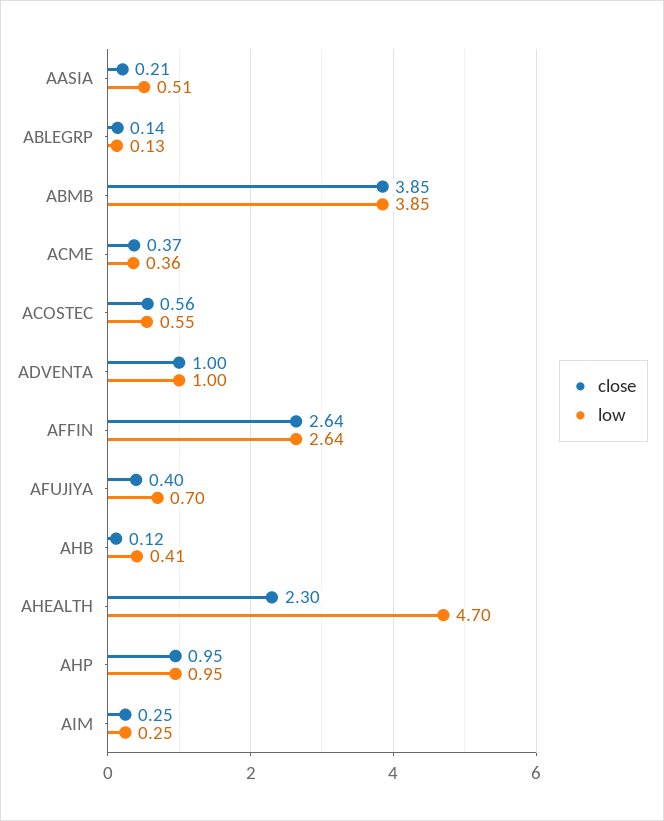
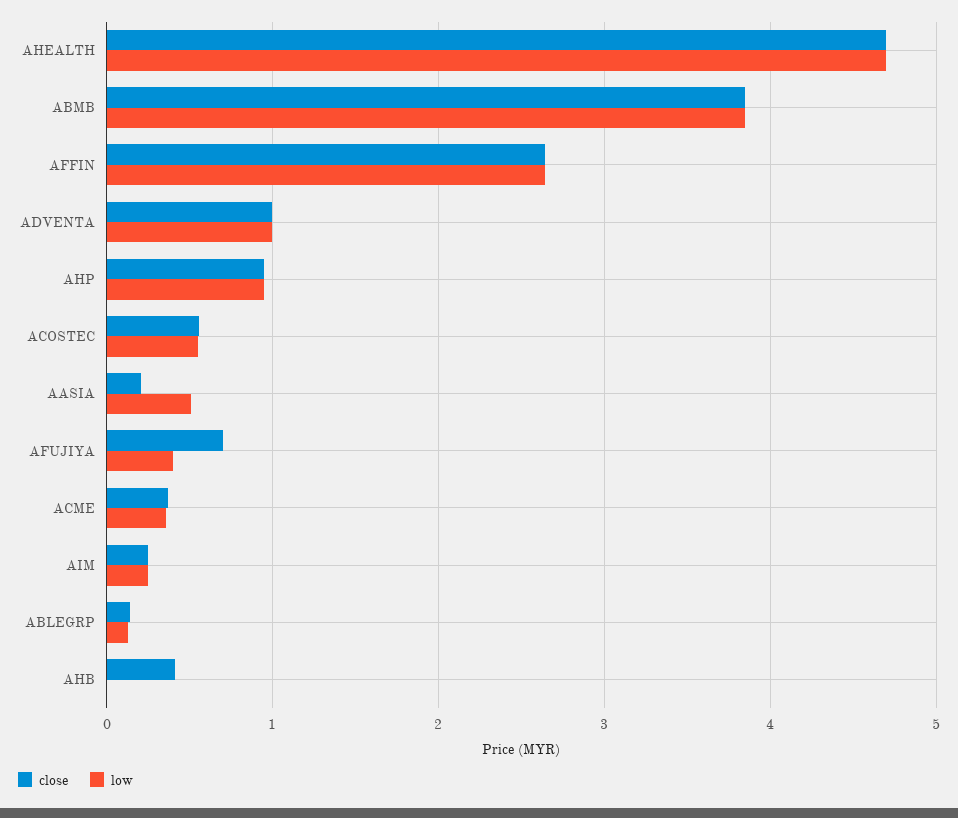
close, AFUJIYA: 0.4 -> 0.7
low, AFUJIYA: 0.7 -> 0.4
close, AHB: 0.12 -> 0.4
low, AHB: 0.41 -> 0
close, AHEALTH: 2.3 -> 4.7

